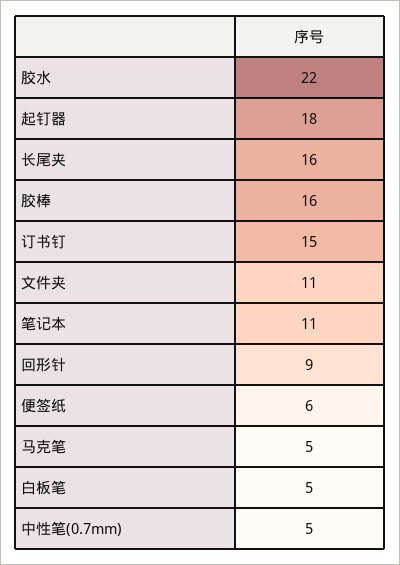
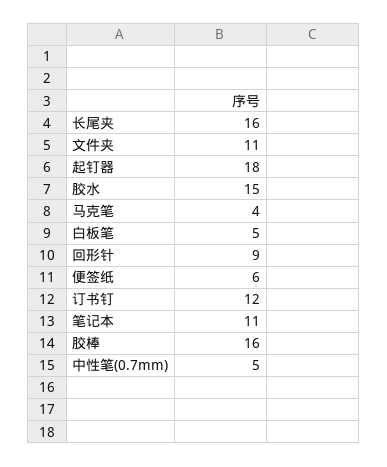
胶水: 22 -> 15
订书钉: 15 -> 12
马克笔: 5 -> 4

